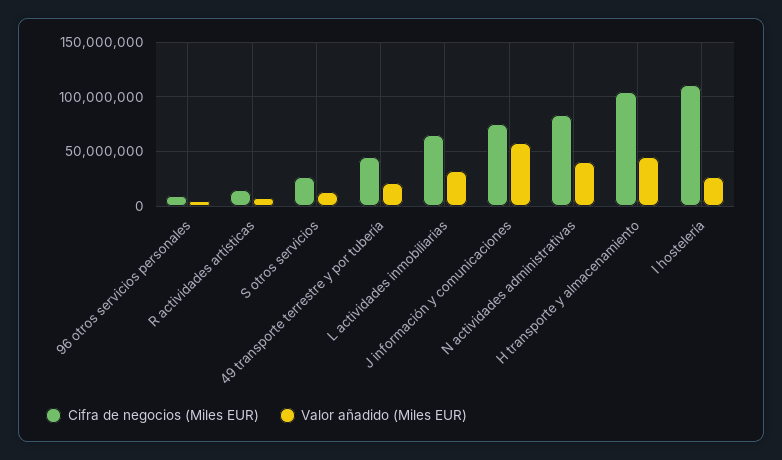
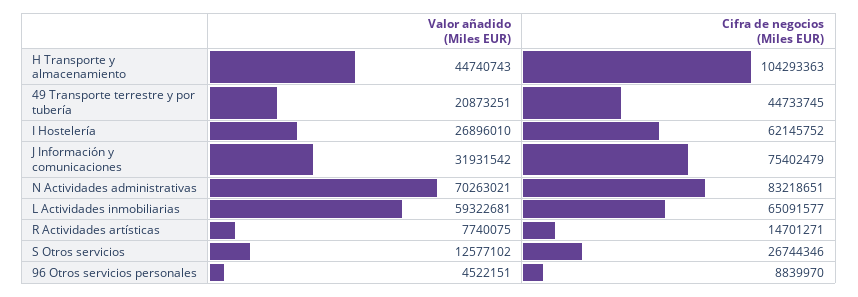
Valor añadido (Miles EUR), L actividades inmobiliarias: 30000000 -> 59322681
Valor añadido (Miles EUR), J información y comunicaciones: 60000000 -> 31931542
Valor añadido (Miles EUR), N actividades administrativas: 40000000 -> 70263021
Cifra de negocios (Miles EUR), I hostelería: 110000000 -> 62145752

